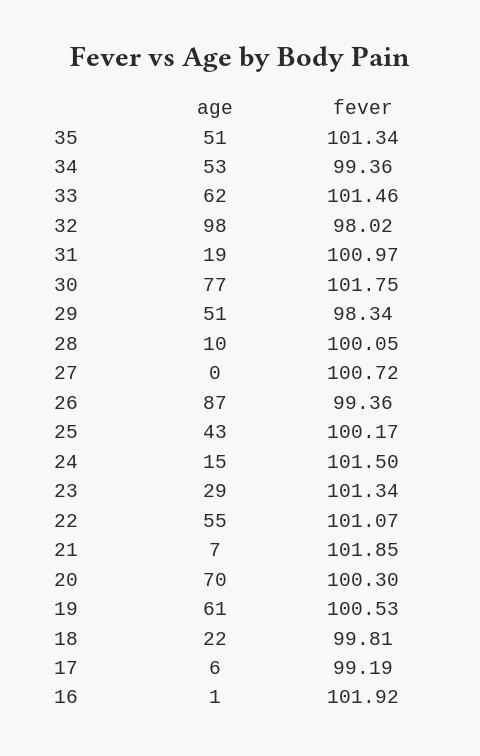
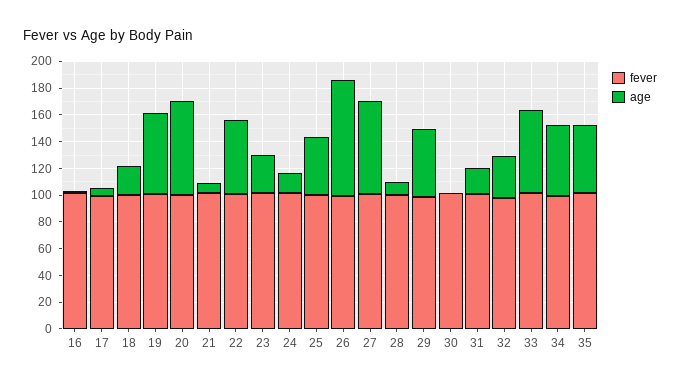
age, 32: 98 -> 30
age, 30: 77 -> 0
age, 27: 0 -> 70

